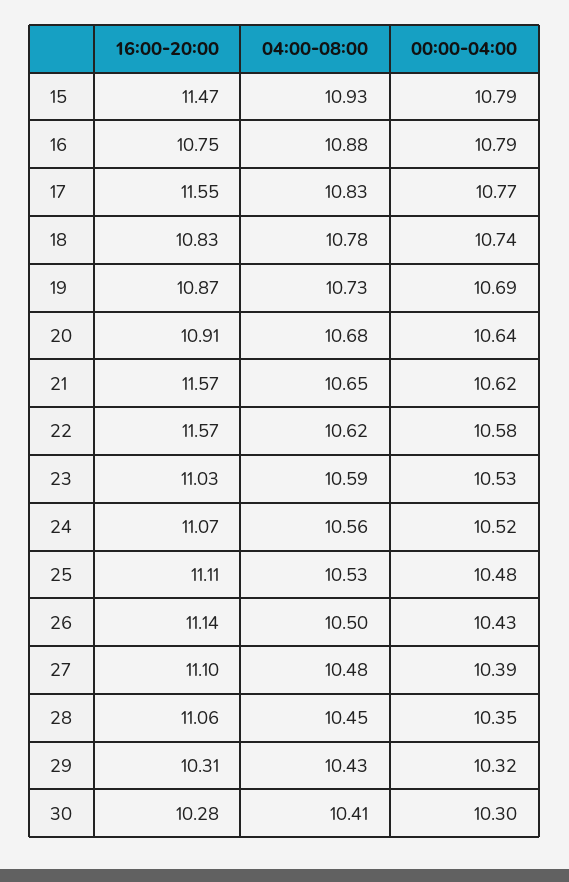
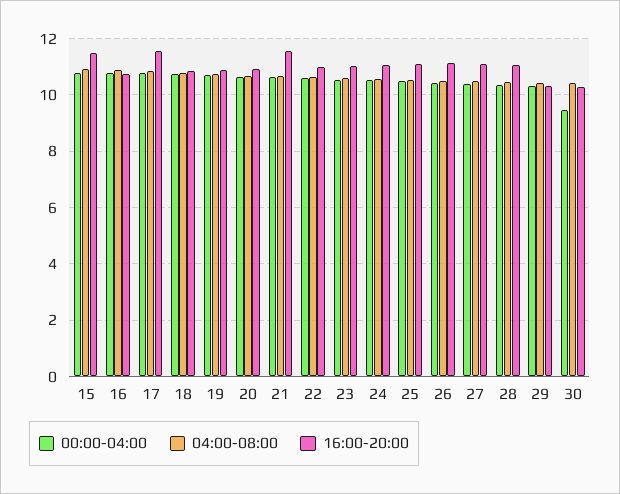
16:00-20:00, 22: 11.57 -> 11
00:00-04:00, 30: 10.3 -> 9.5

